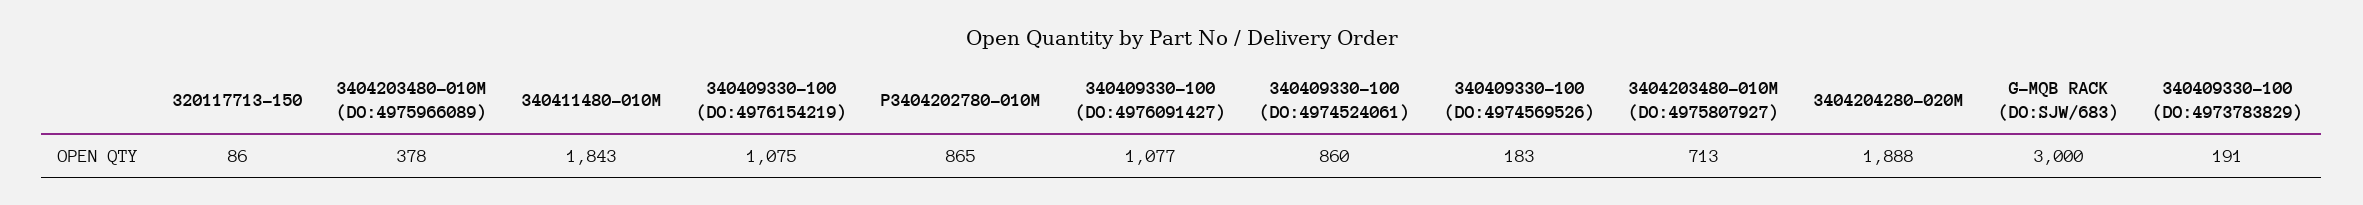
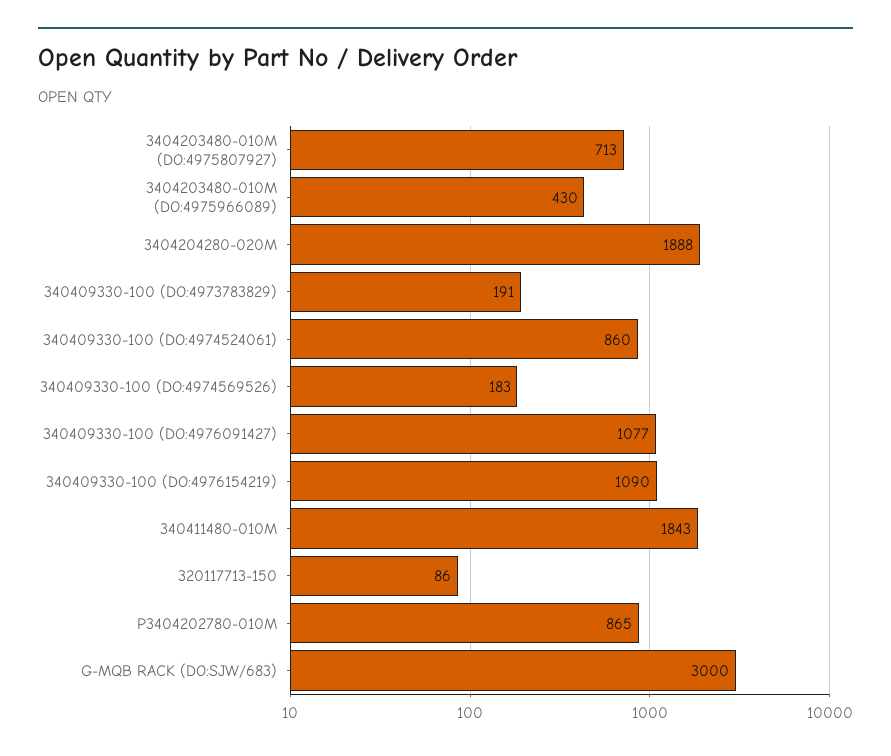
3404203480-010M (DO:4975966089): 378 -> 430
340409330-100 (DO:4976154219): 1075 -> 1090

